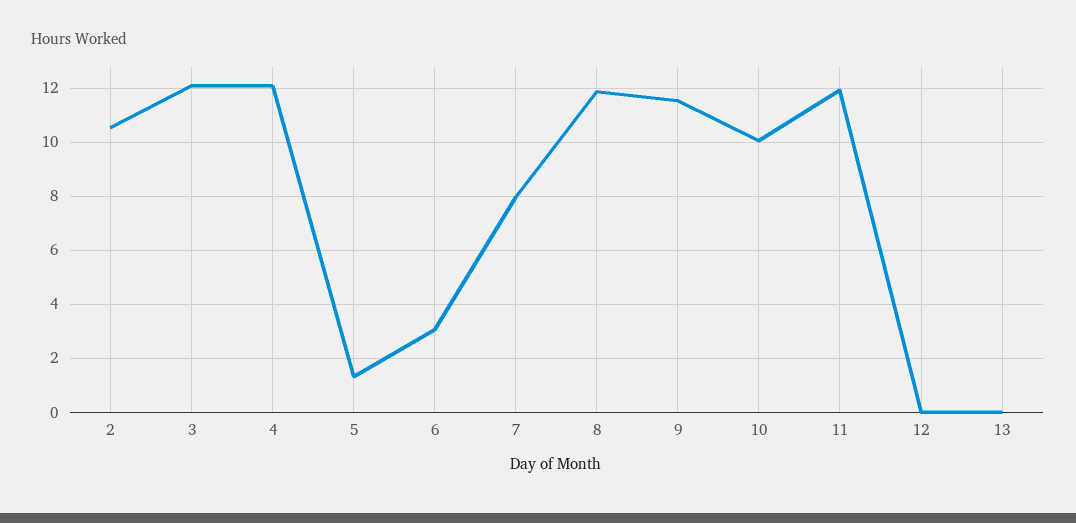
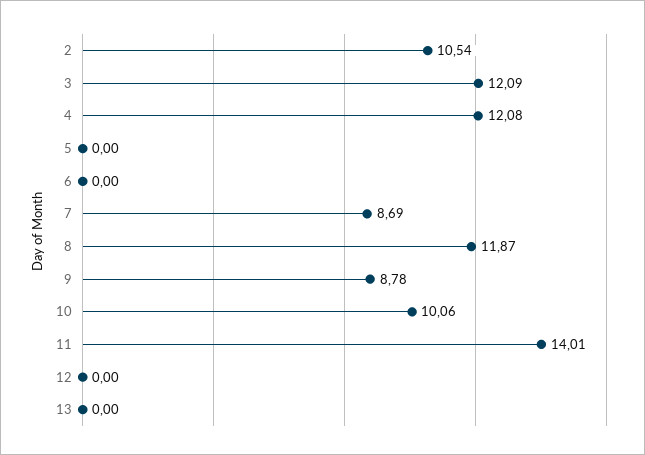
5: 1.25 -> 0
6: 3 -> 0
7: 8 -> 8.69
9: 11.5 -> 8.78
11: 12 -> 14.01

